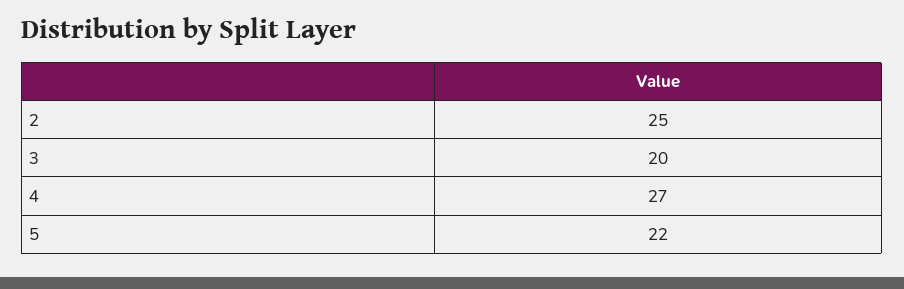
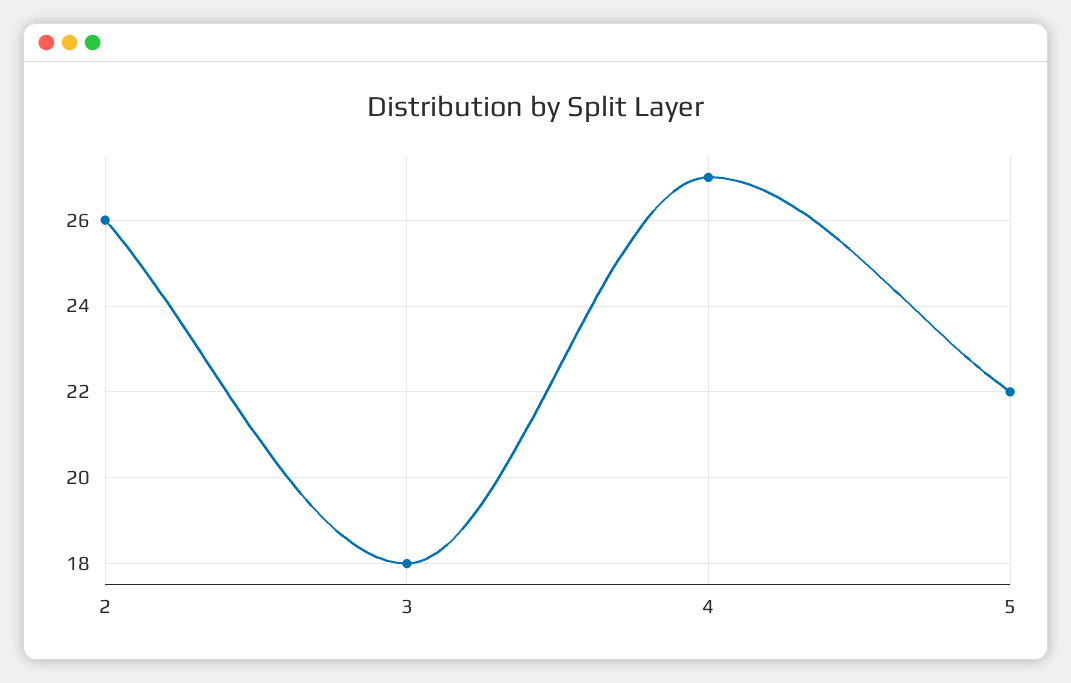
2: 25 -> 26
3: 20 -> 18

